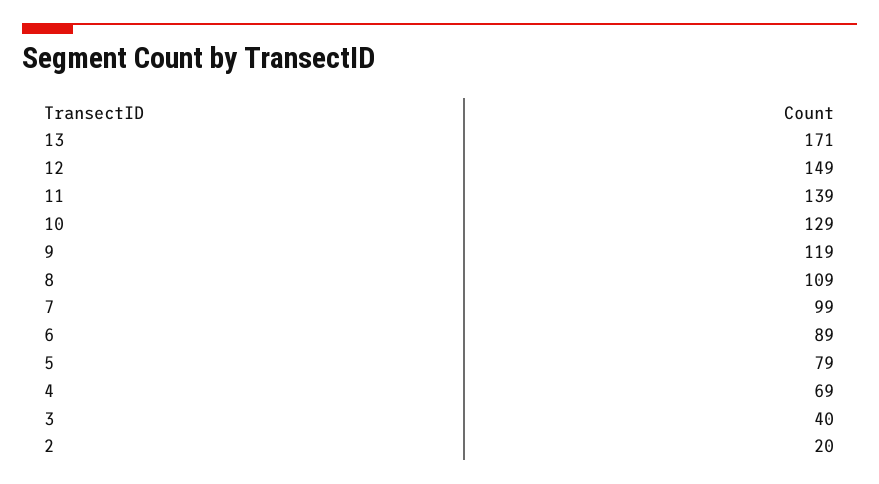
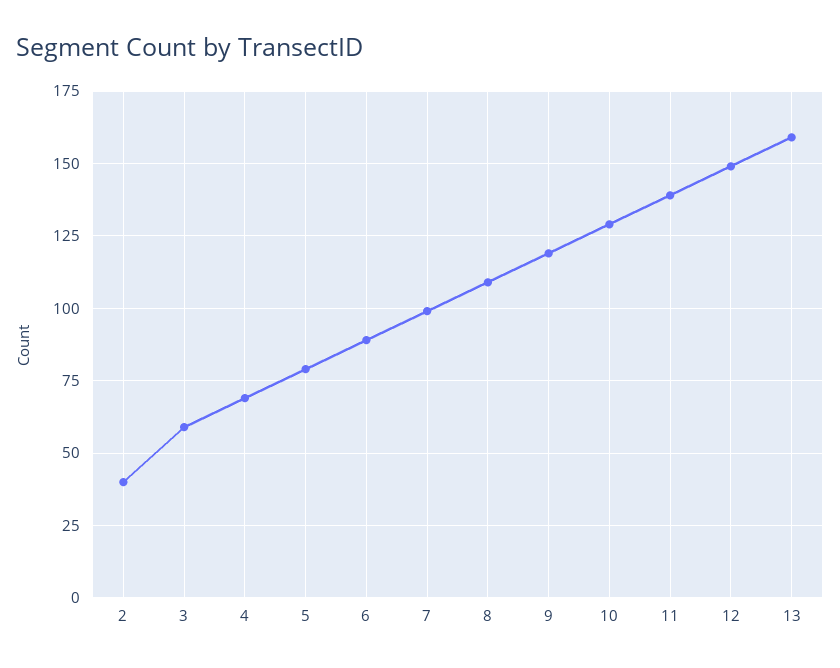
13: 171 -> 160
3: 40 -> 60
2: 20 -> 40

